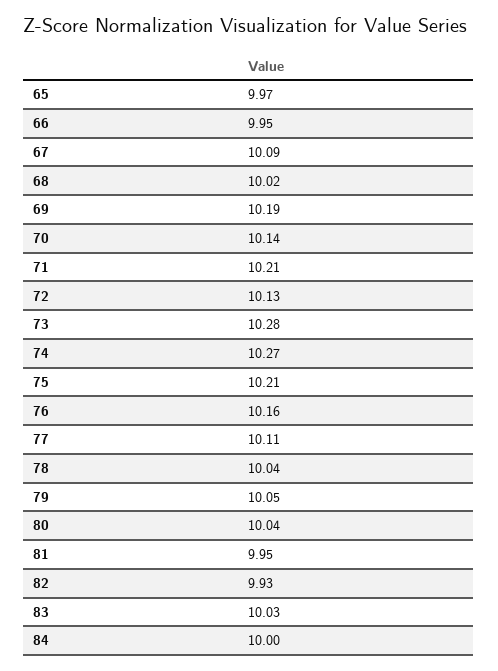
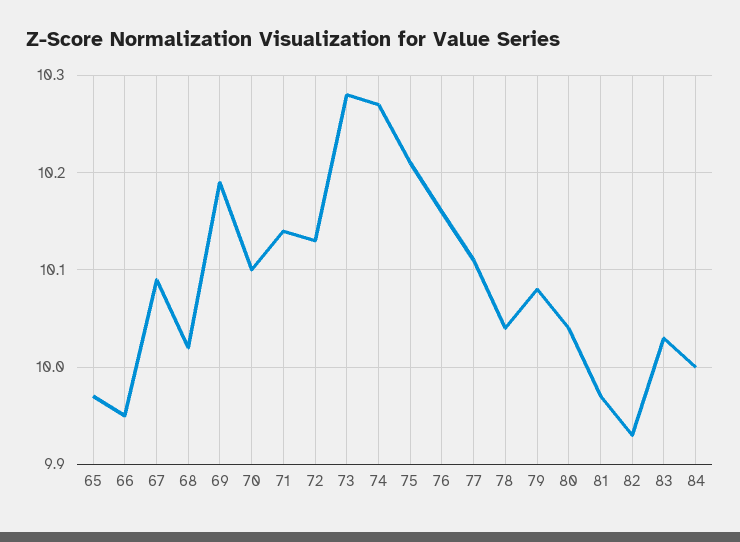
70: 10.14 -> 10.1
71: 10.21 -> 10.14
79: 10.05 -> 10.08
81: 9.95 -> 9.97

